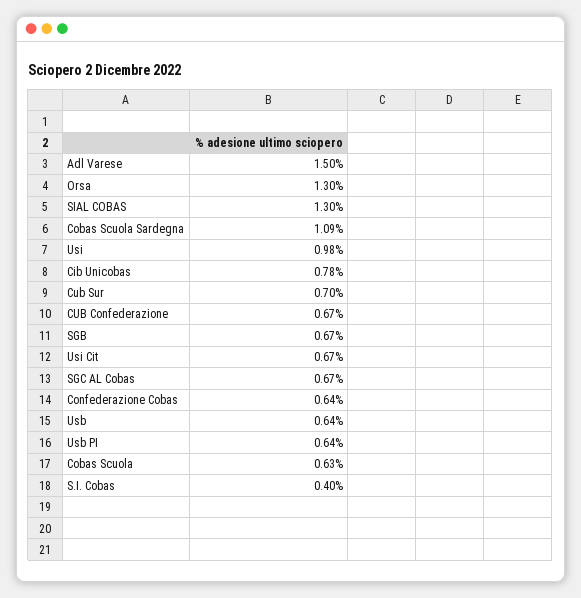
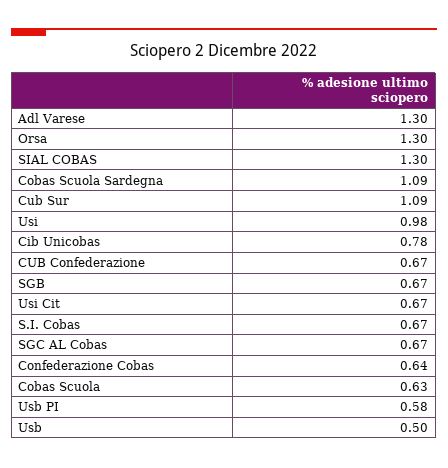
Adl Varese: 1.5 -> 1.3
Cub Sur: 0.7 -> 1.09
Usb: 0.64 -> 0.5
Usb PI: 0.64 -> 0.58
S.I. Cobas: 0.4 -> 0.67

